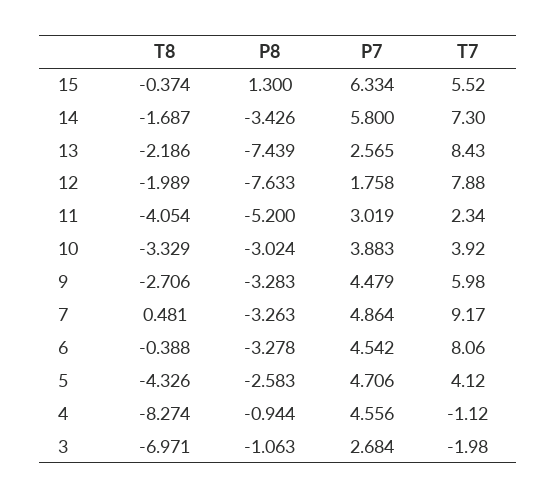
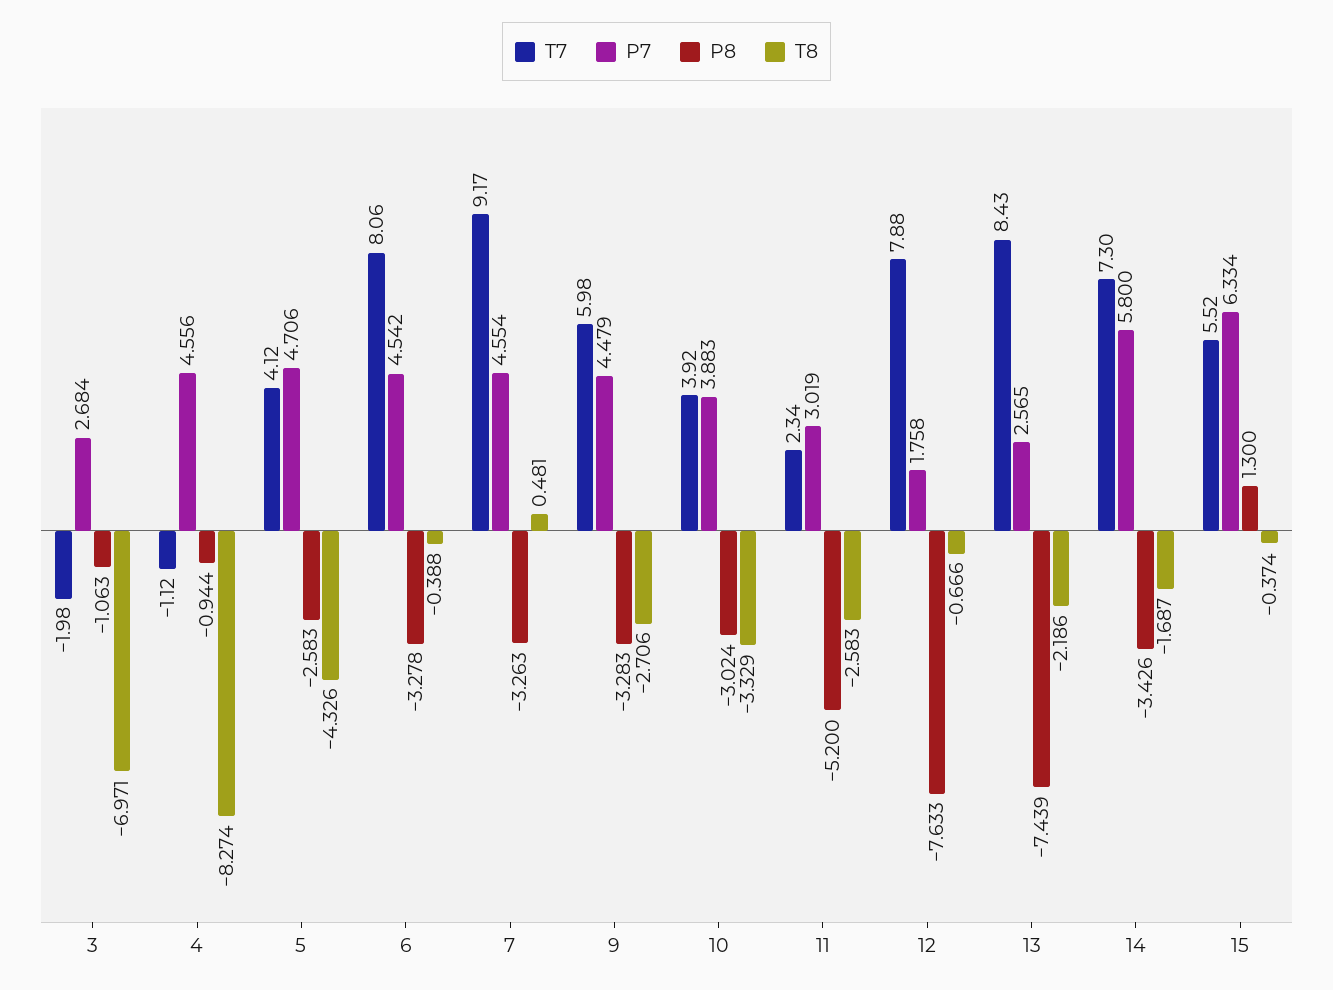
T8, 12: -1.989 -> -0.666
T8, 11: -4.054 -> -2.583
P7, 7: 4.864 -> 4.554

